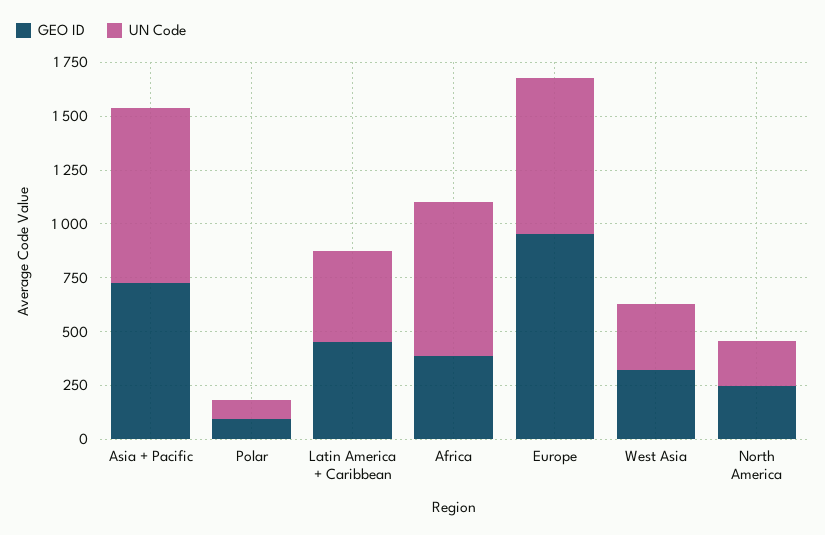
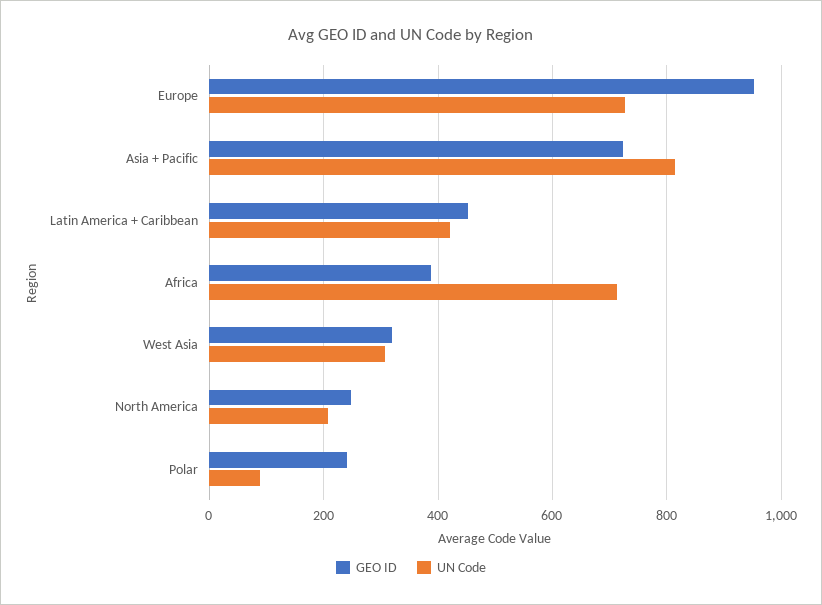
GEO ID, Polar: 100 -> 240

